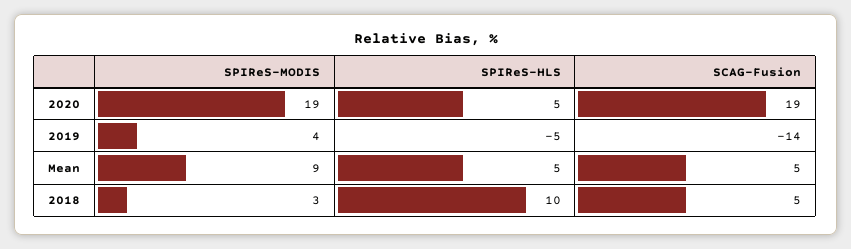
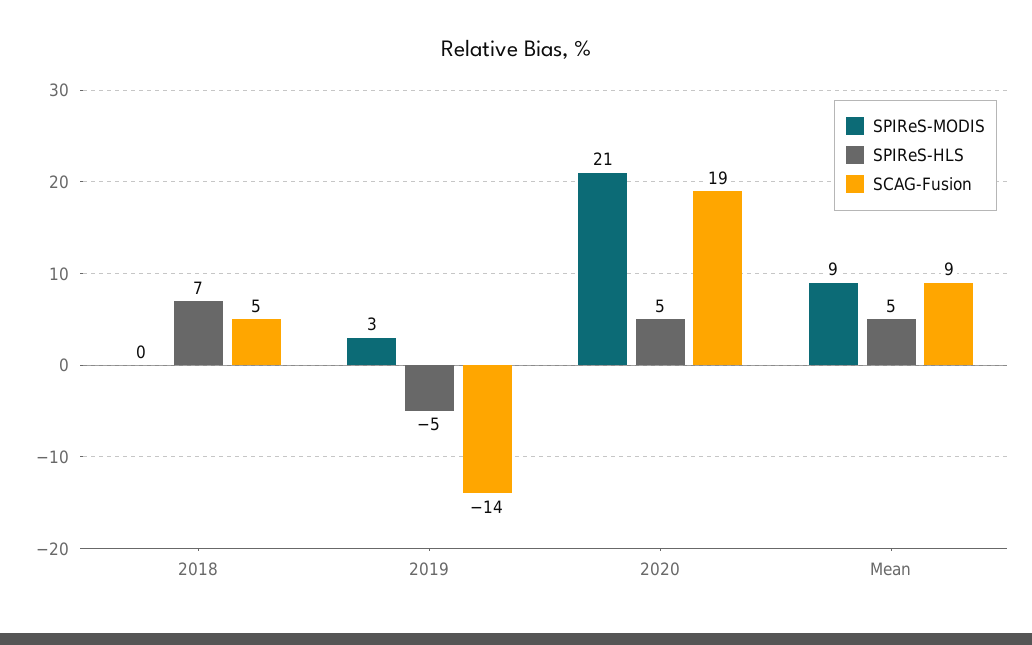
SPIReS-MODIS, 2020: 19 -> 21
SPIReS-MODIS, 2019: 4 -> 3
SCAG-Fusion, Mean: 5 -> 9
SPIReS-MODIS, 2018: 3 -> 0
SPIReS-HLS, 2018: 10 -> 7

